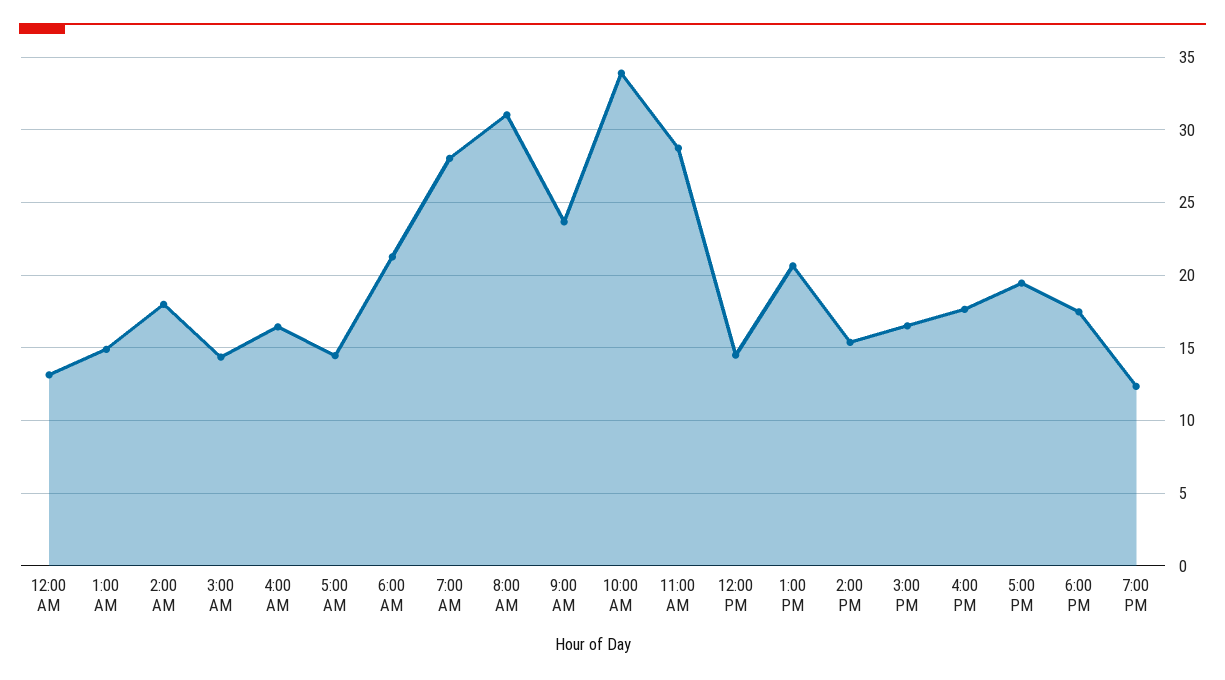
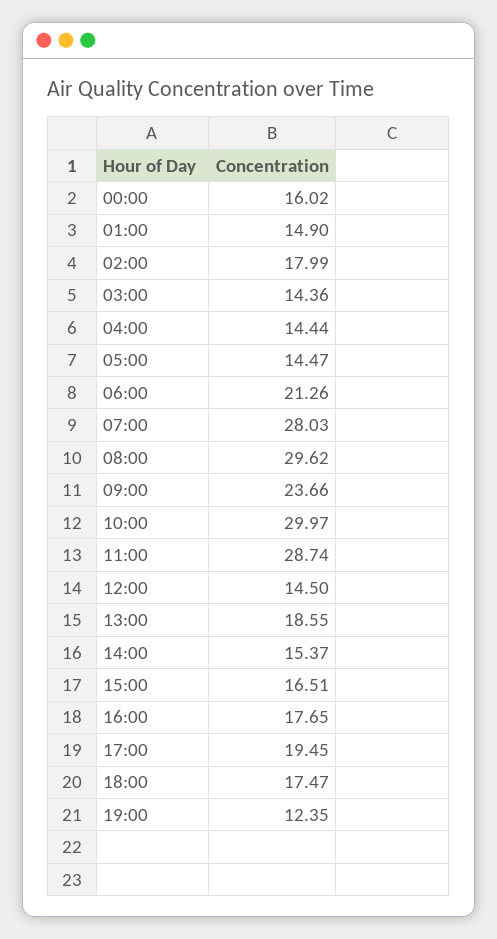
12:00 AM: 13 -> 16.02
4:00 AM: 16.5 -> 14.44
8:00 AM: 31 -> 29.62
10:00 AM: 34 -> 29.97
1:00 PM: 20.5 -> 18.55

